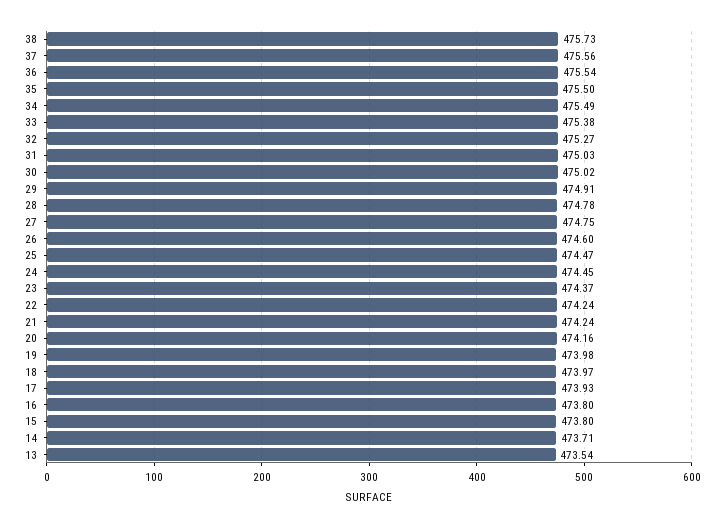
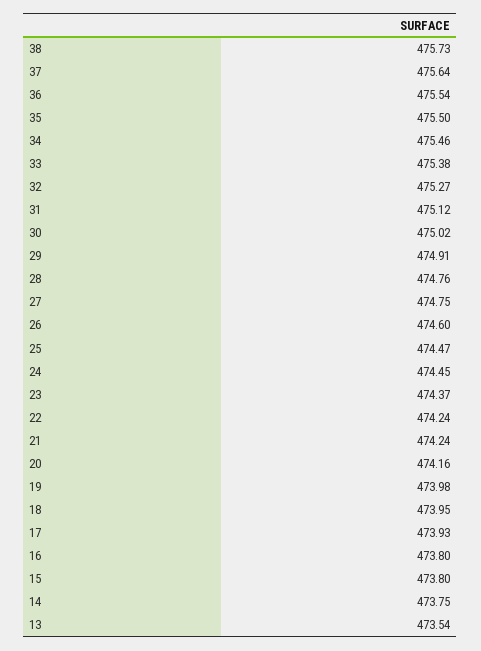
37: 475.56 -> 475.64
34: 475.49 -> 475.46
31: 475.03 -> 475.12
28: 474.78 -> 474.76
18: 473.97 -> 473.95
14: 473.71 -> 473.75

